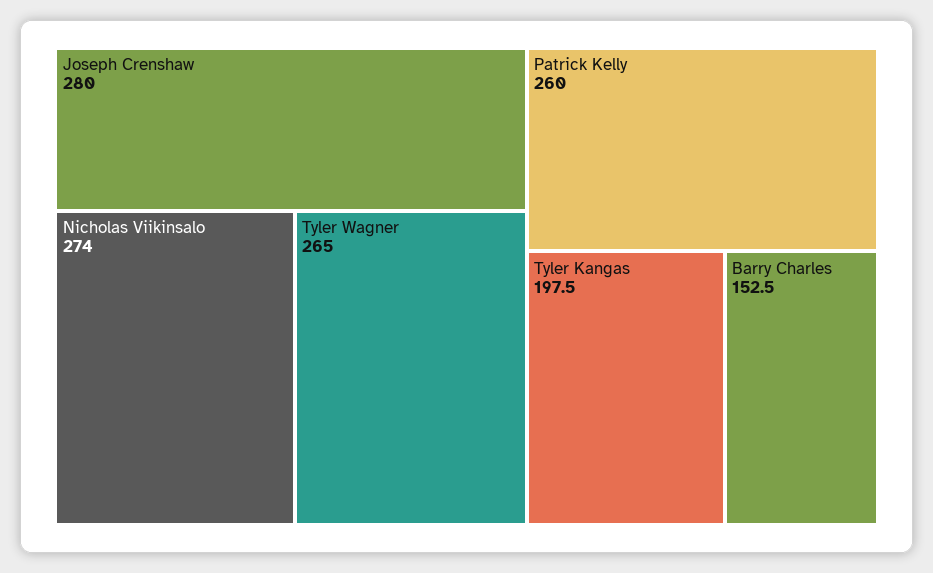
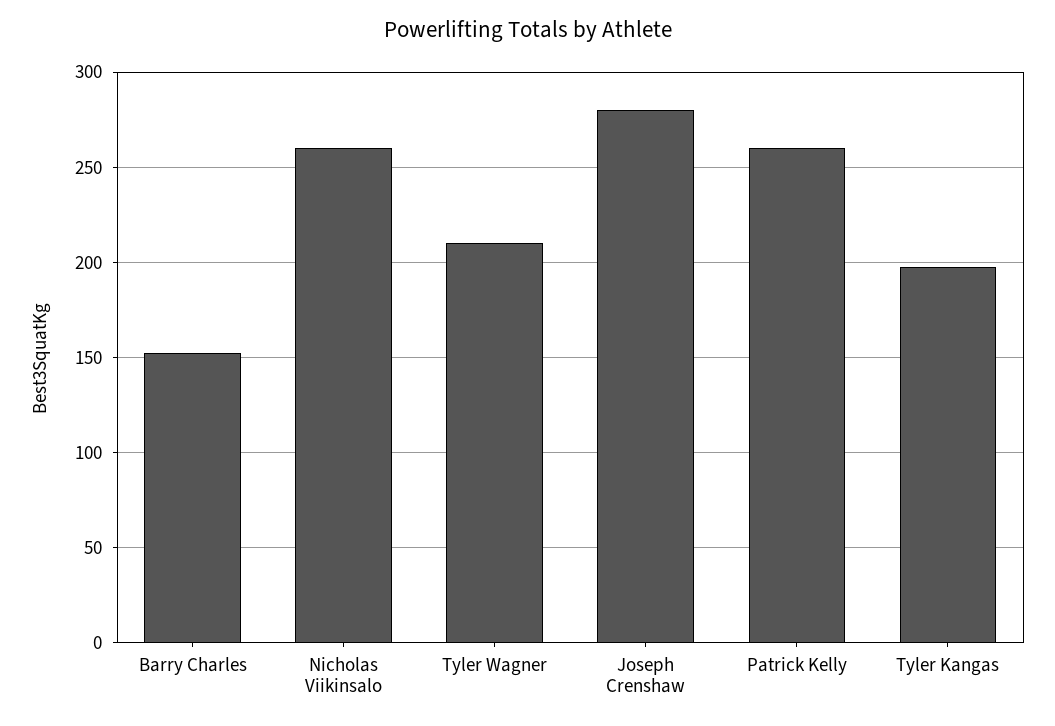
Nicholas Viikinsalo: 274 -> 260
Tyler Wagner: 265 -> 210

